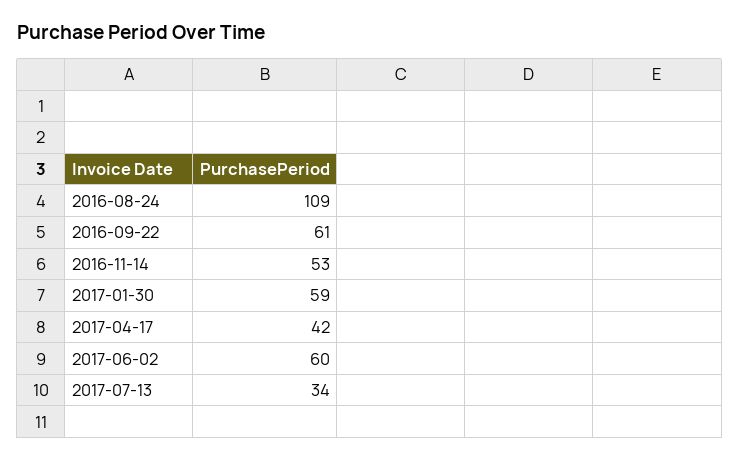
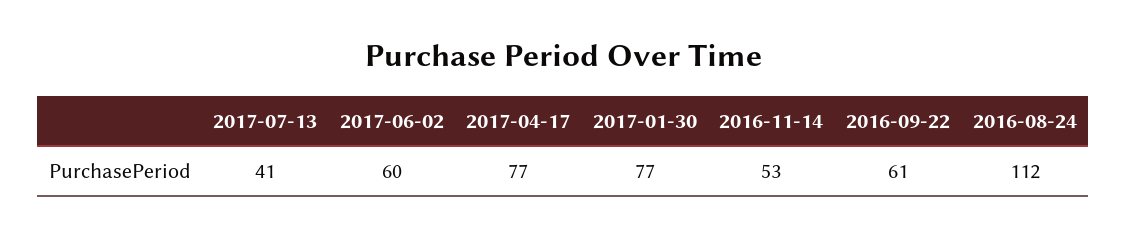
2016-08-24: 109 -> 112
2017-01-30: 59 -> 77
2017-04-17: 42 -> 77
2017-07-13: 34 -> 41

